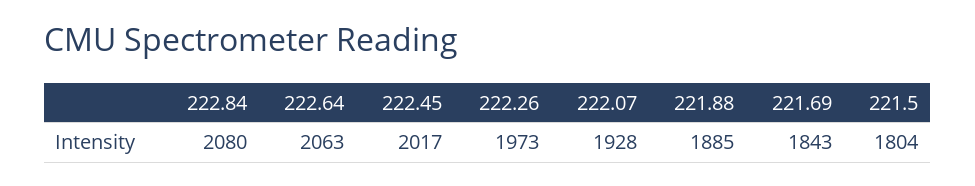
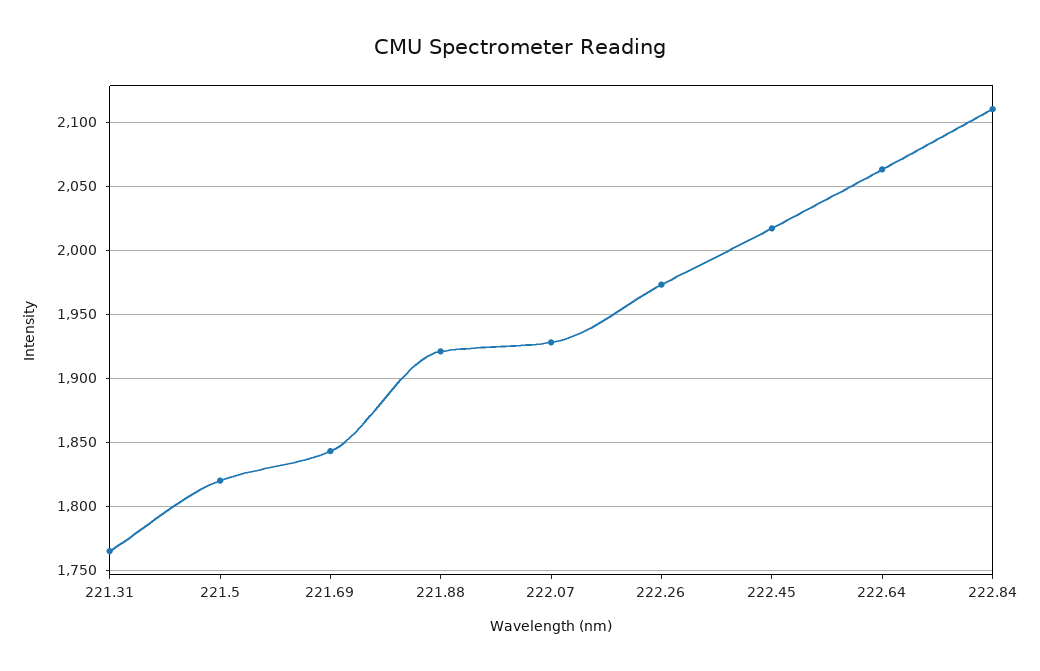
222.84: 2080 -> 2110
221.88: 1885 -> 1920
221.5: 1804 -> 1820
221.31: none -> 1765

